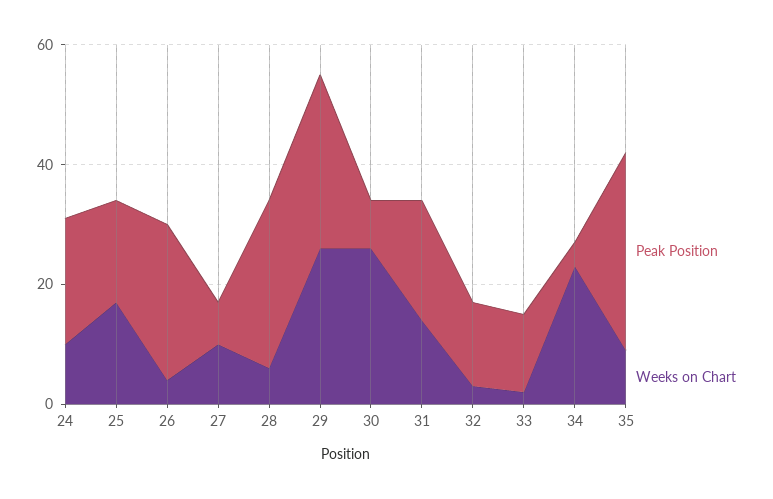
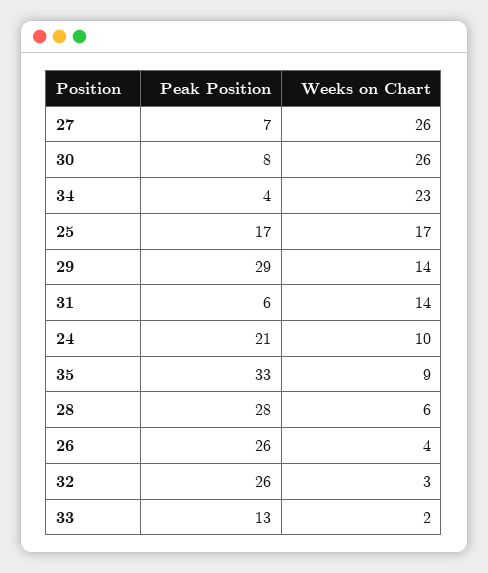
Weeks on Chart, 27: 10 -> 26
Weeks on Chart, 29: 25 -> 14
Peak Position, 31: 20 -> 6
Peak Position, 32: 15 -> 26

